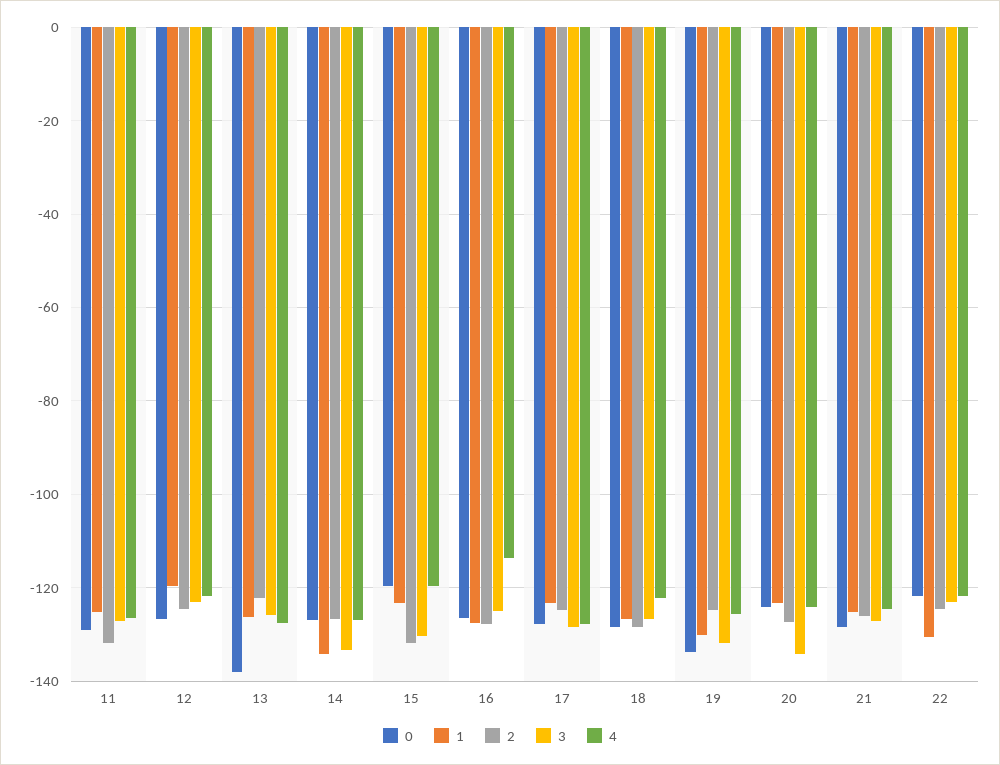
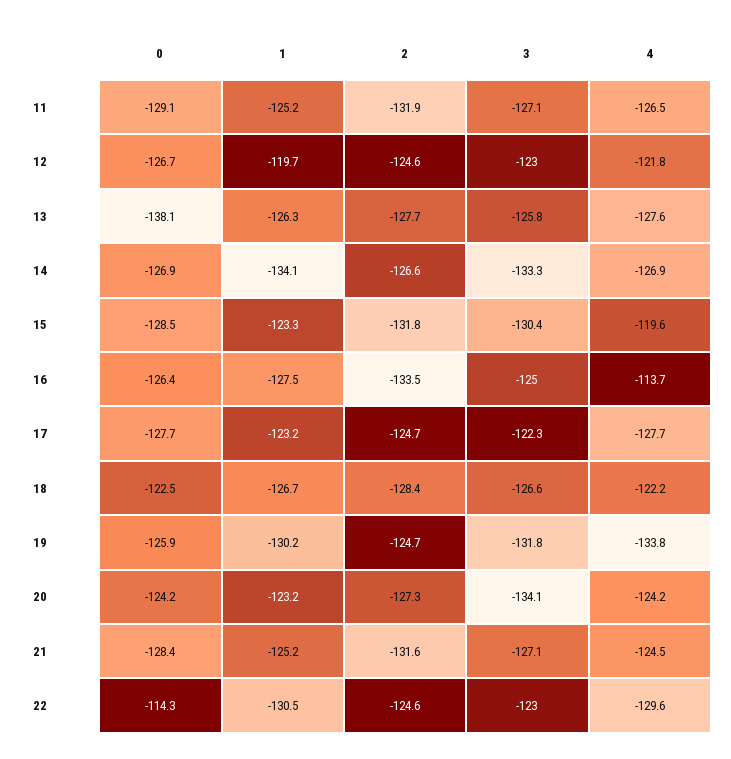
2, 13: -122 -> -127.7
0, 15: -120 -> -128.5
2, 16: -128 -> -133.5
3, 17: -128 -> -122.3
0, 18: -128 -> -122.5
0, 19: -134 -> -125.9
4, 19: -126 -> -133.8
2, 21: -126 -> -131.6
0, 22: -122 -> -114.3
4, 22: -122 -> -129.6

